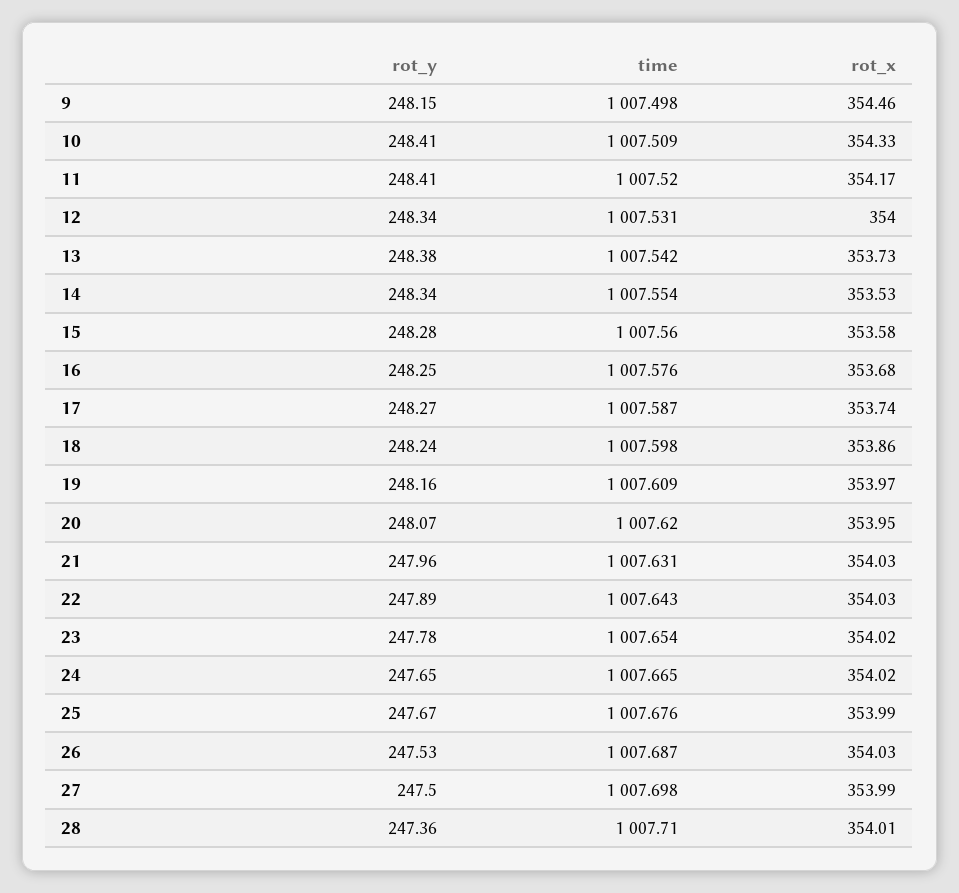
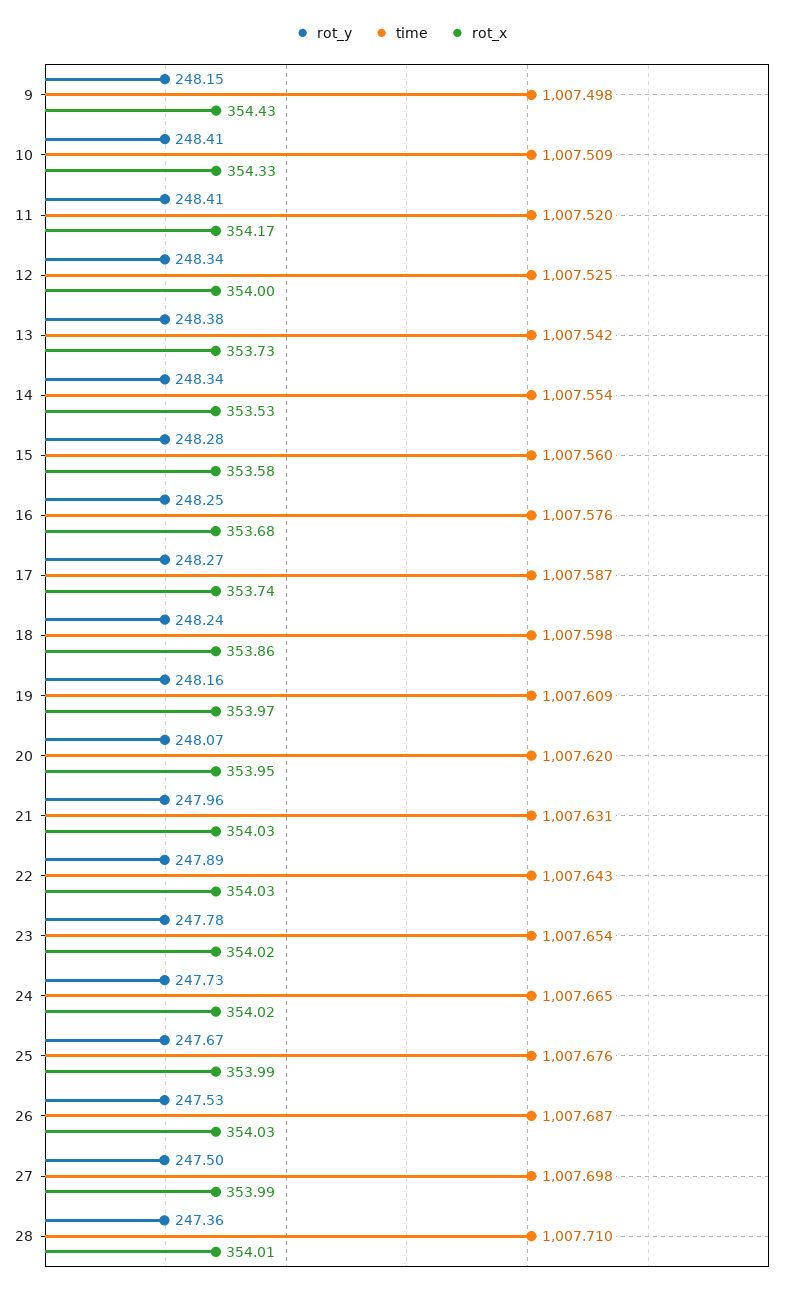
rot_x, 9: 354.46 -> 354.43
time, 12: 1007.531 -> 1007.525
rot_y, 24: 247.65 -> 247.73

